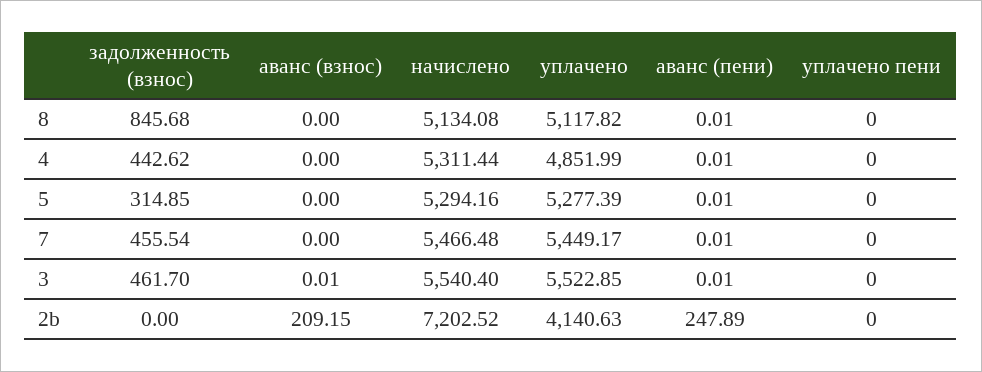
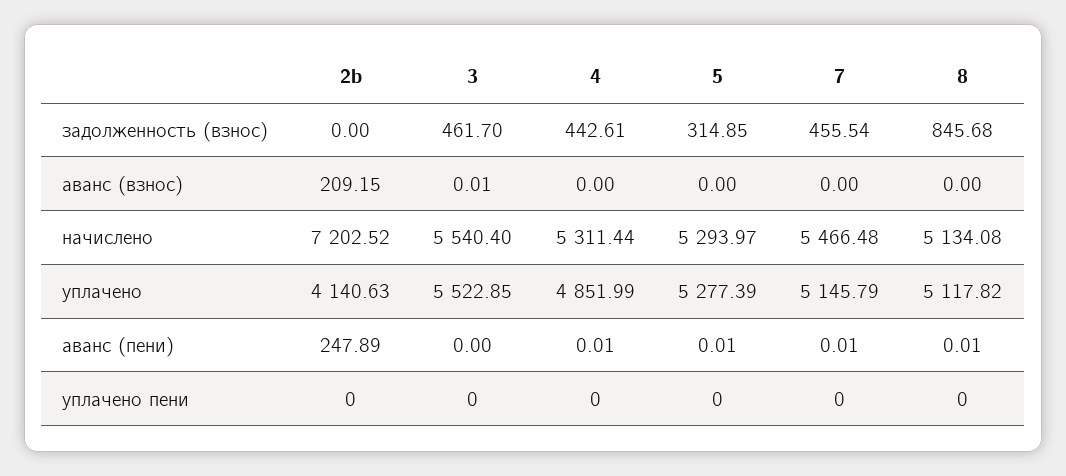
задолженность (взнос), 4: 442.62 -> 442.61
начислено, 5: 5294.16 -> 5293.97
уплачено, 7: 5449.17 -> 5145.79
аванс (пени), 3: 0.01 -> 0

